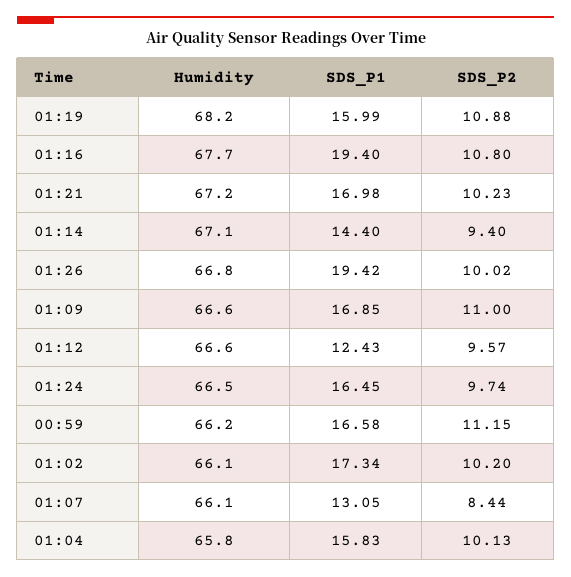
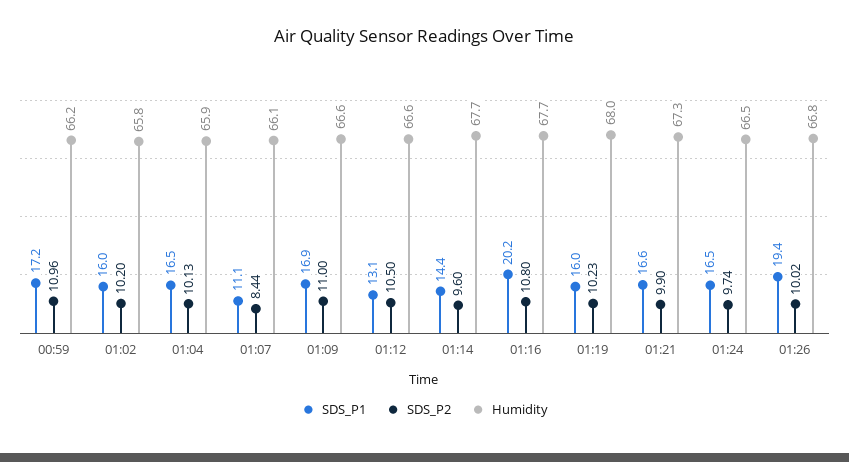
Humidity, 01:19: 68.2 -> 68
SDS_P2, 01:19: 10.88 -> 10.23
SDS_P1, 01:16: 19.4 -> 20.2
Humidity, 01:21: 67.2 -> 67.3
SDS_P1, 01:21: 16.98 -> 16.6
SDS_P2, 01:21: 10.23 -> 9.9
Humidity, 01:14: 67.1 -> 67.7
SDS_P2, 01:14: 9.4 -> 9.6
SDS_P1, 01:12: 12.43 -> 13.1
SDS_P2, 01:12: 9.57 -> 10.5
SDS_P1, 00:59: 16.58 -> 17.2
SDS_P2, 00:59: 11.15 -> 10.96
Humidity, 01:02: 66.1 -> 65.8
SDS_P1, 01:02: 17.34 -> 16
SDS_P1, 01:07: 13.05 -> 11.1
Humidity, 01:04: 65.8 -> 65.9
SDS_P1, 01:04: 15.83 -> 16.5

